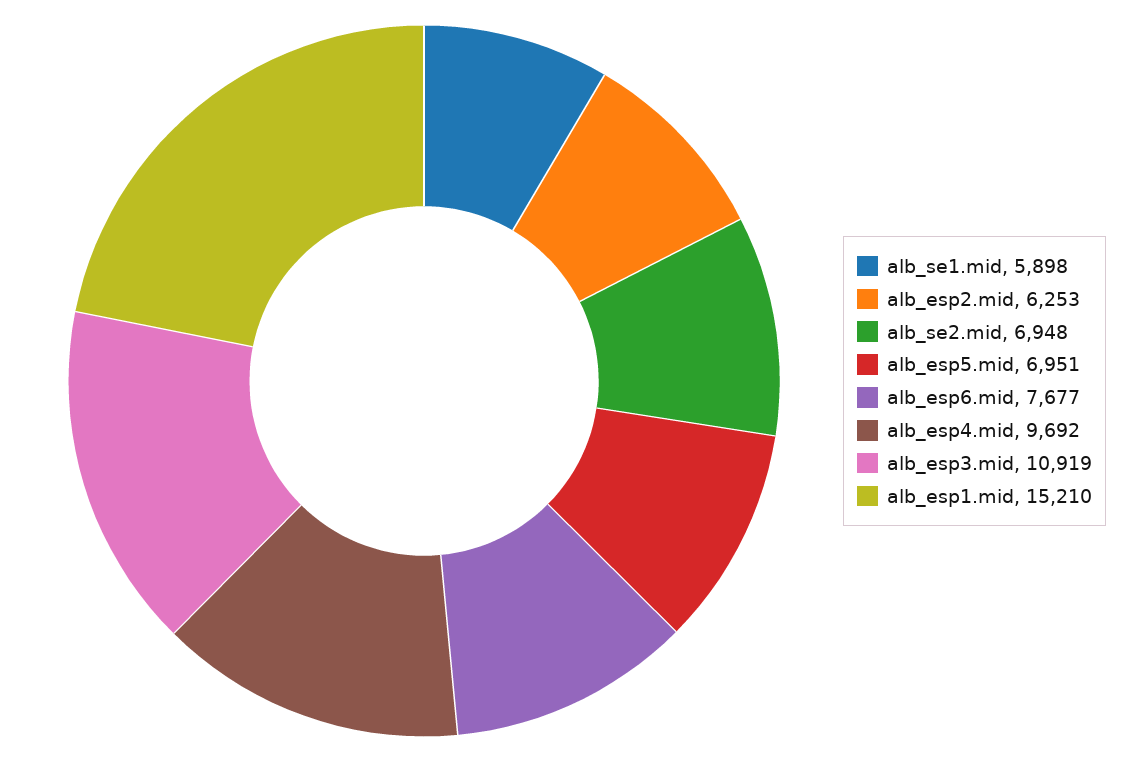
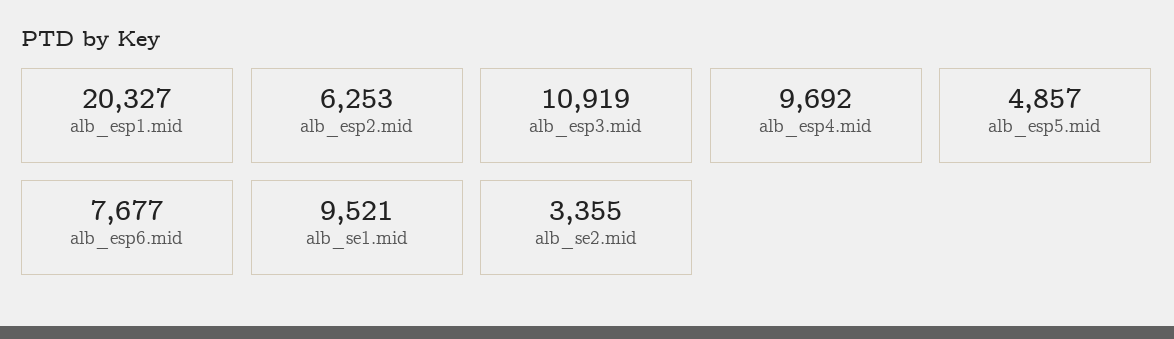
alb_se1.mid: 5898 -> 9521
alb_se2.mid: 6948 -> 3355
alb_esp5.mid: 6951 -> 4857
alb_esp1.mid: 15210 -> 20327

